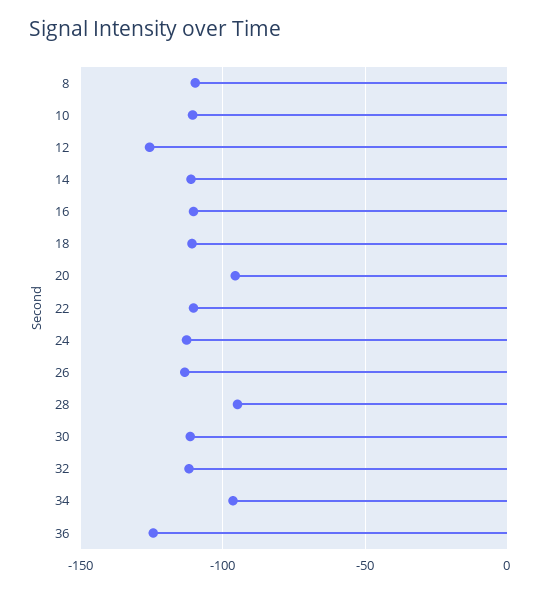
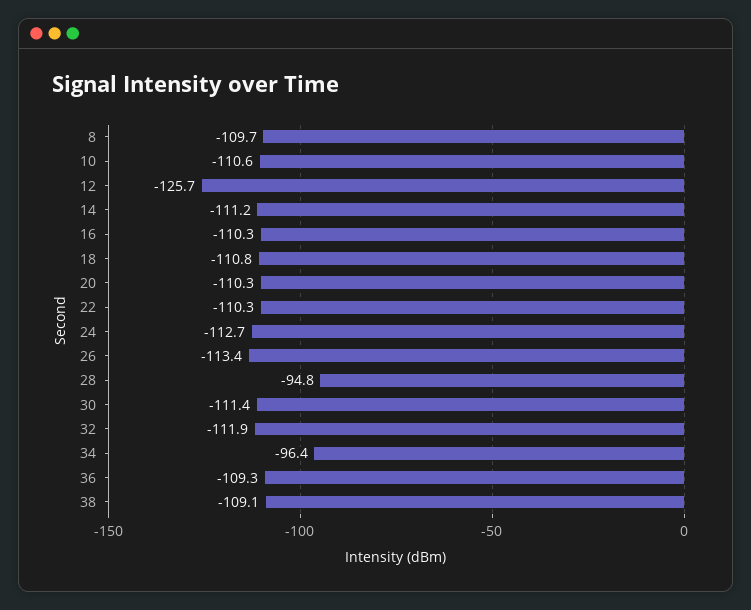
20: -95 -> -110.3
36: -125 -> -109.3
38: none -> -109.1

